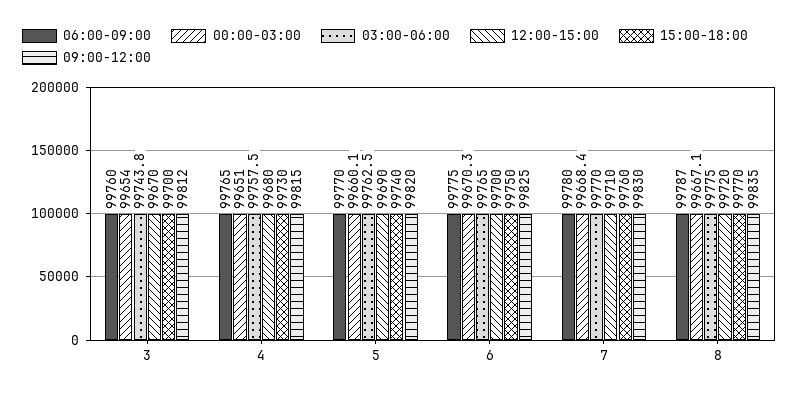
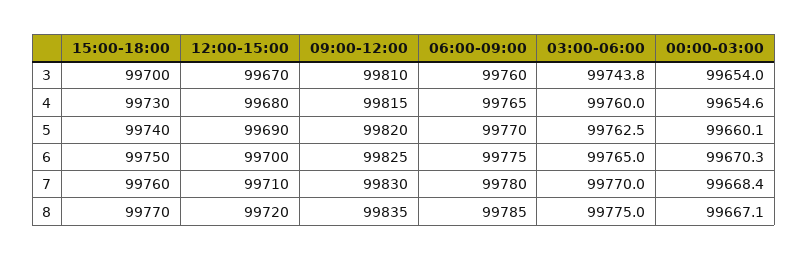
09:00-12:00, 3: 99812 -> 99810
00:00-03:00, 4: 99651 -> 99654.6
03:00-06:00, 4: 99757.5 -> 99760
06:00-09:00, 8: 99787 -> 99785

